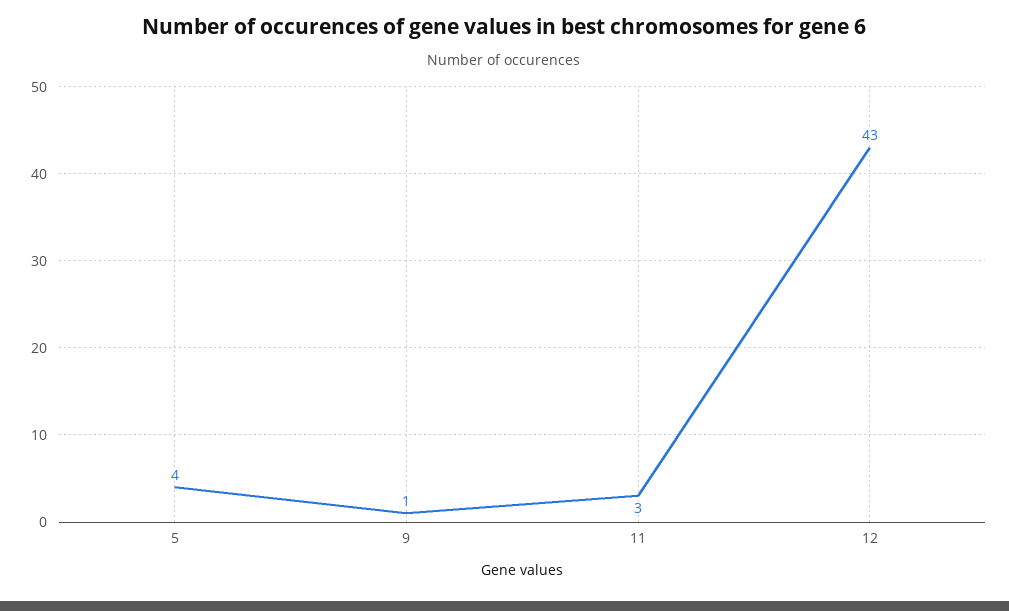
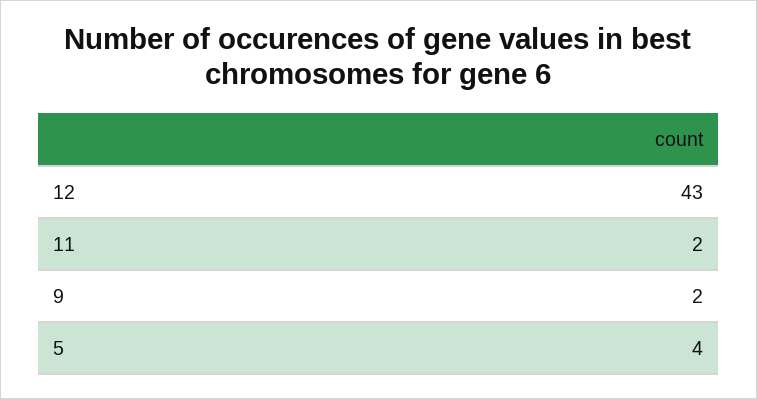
9: 1 -> 2
11: 3 -> 2

